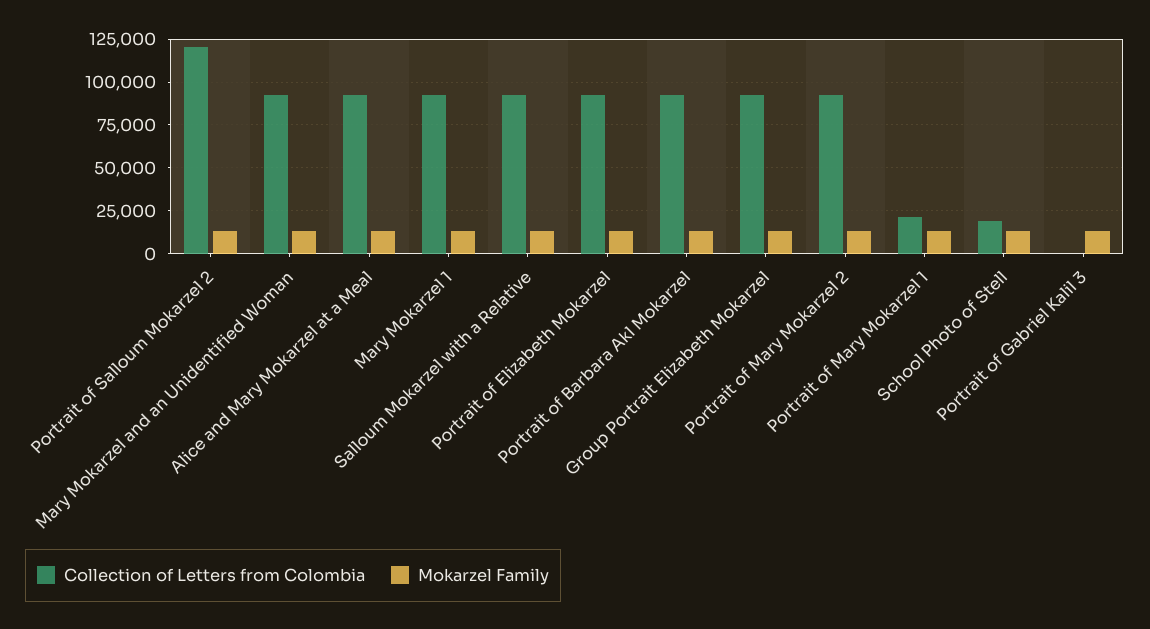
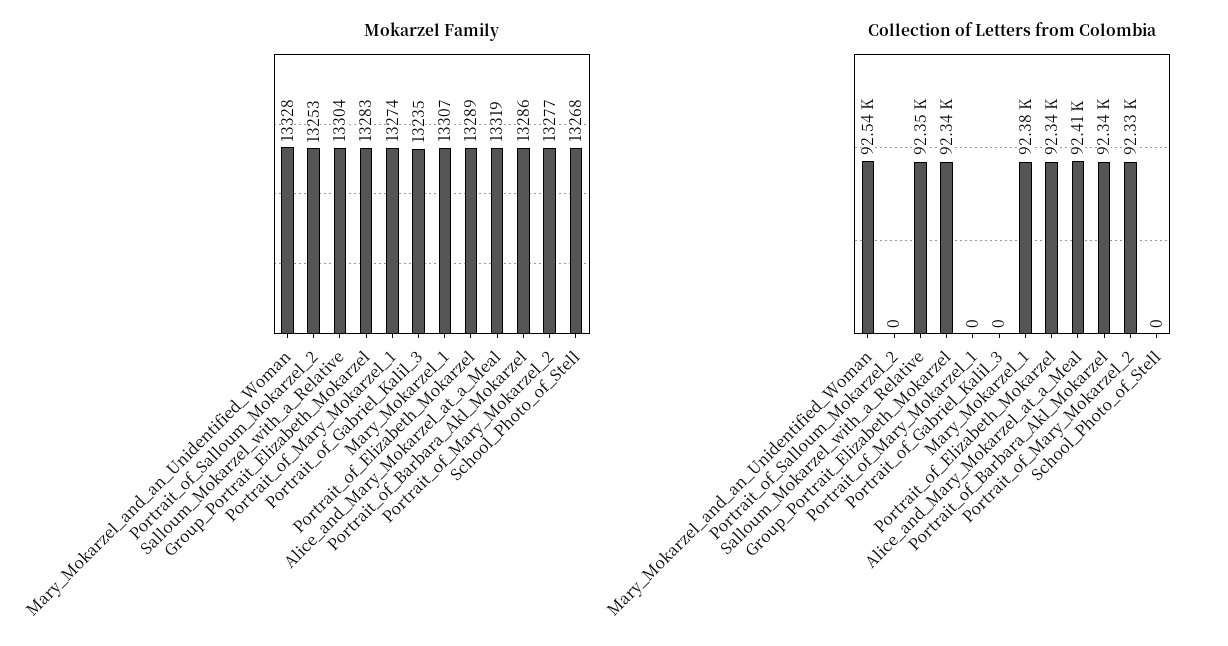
Collection of Letters from Colombia, Portrait of Salloum Mokarzel 2: 120000 -> 0
Collection of Letters from Colombia, Portrait of Mary Mokarzel 1: 20000 -> 0
Collection of Letters from Colombia, School Photo of Stell: 20000 -> 0

